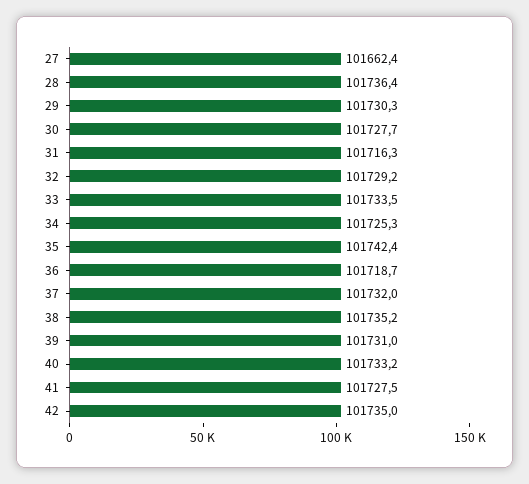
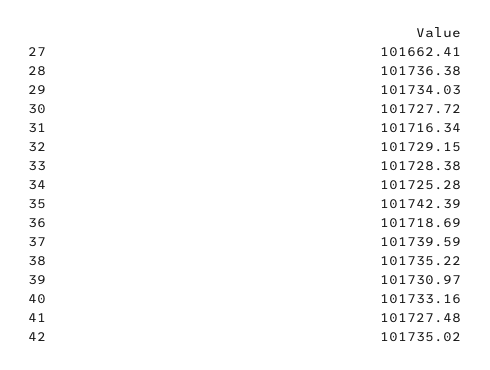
29: 101730.3 -> 101734.03
33: 101733.5 -> 101728.38
37: 101732 -> 101739.59

